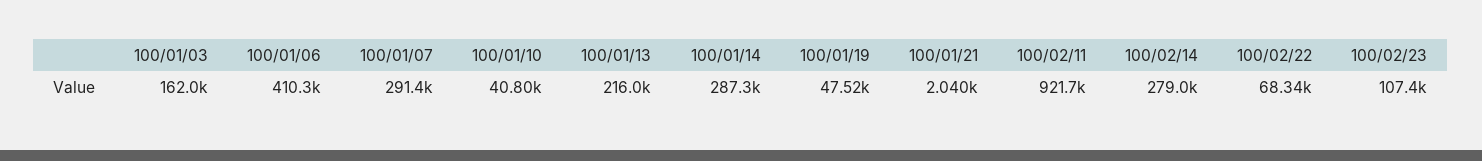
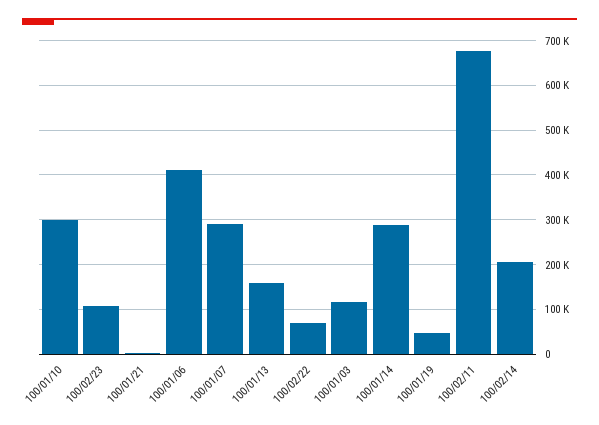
100/01/03: 162000 -> 120000
100/01/10: 40800 -> 300000
100/01/13: 216000 -> 160000
100/02/11: 921700 -> 680000
100/02/14: 279000 -> 200000

